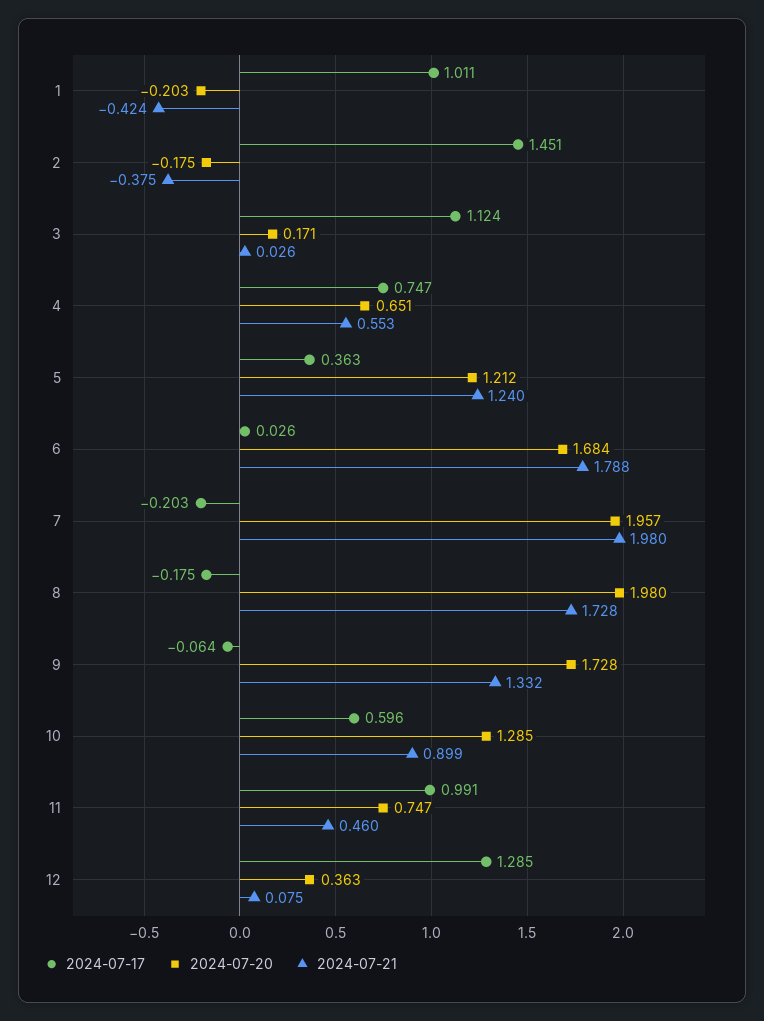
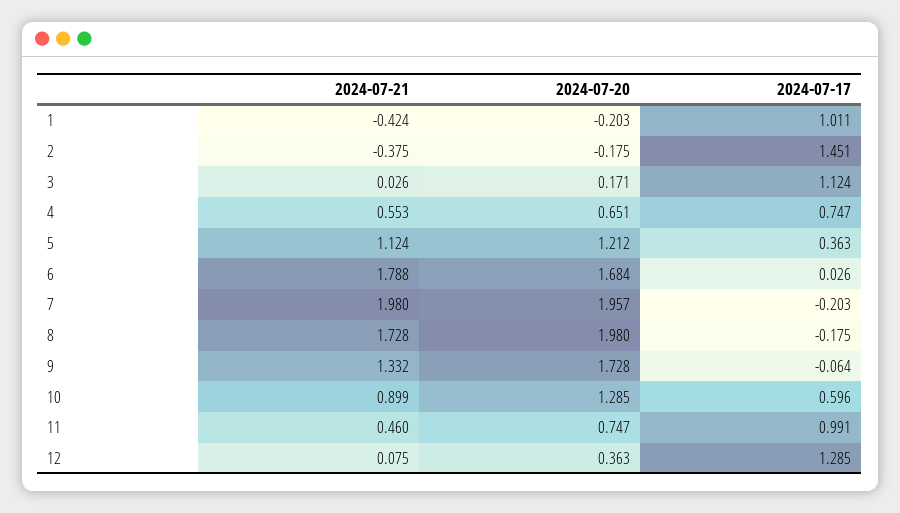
2024-07-21, 5: 1.24 -> 1.124

